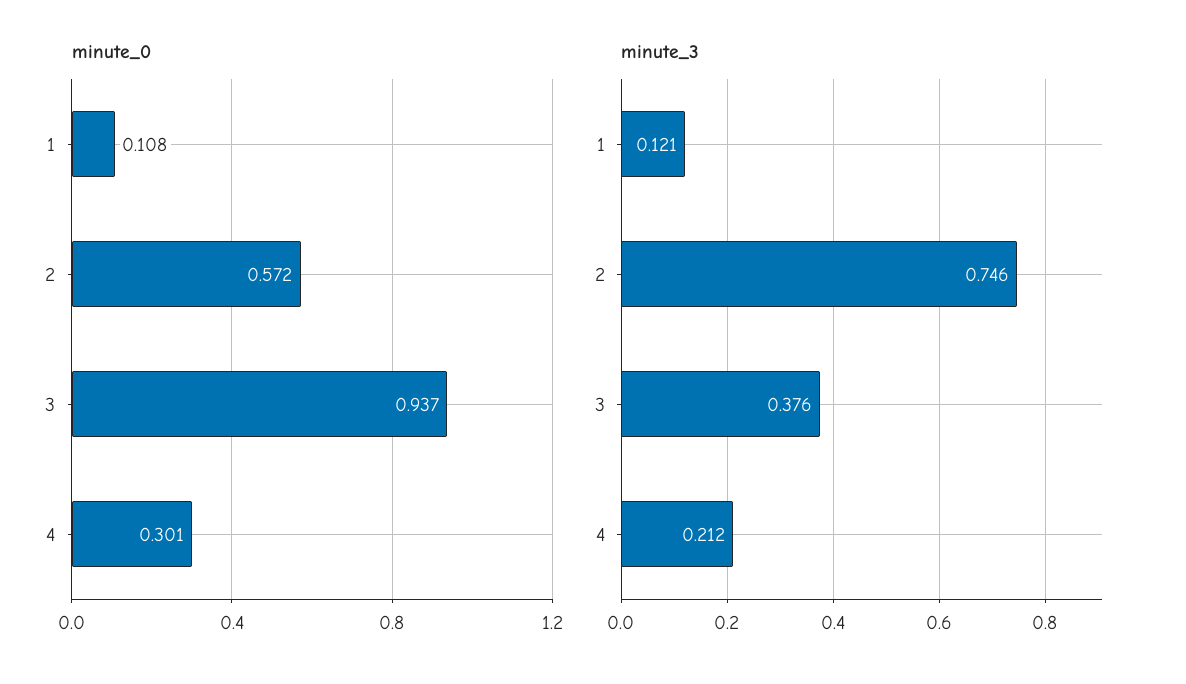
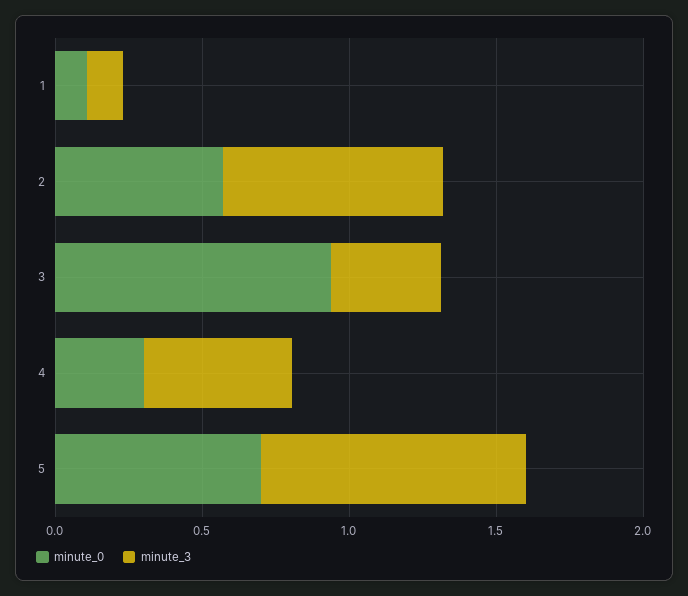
minute_3, 4: 0.212 -> 0.5
minute_0, 5: none -> 0.7
minute_3, 5: none -> 0.9

